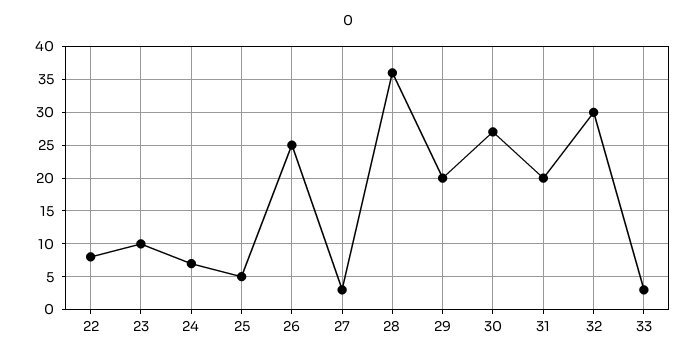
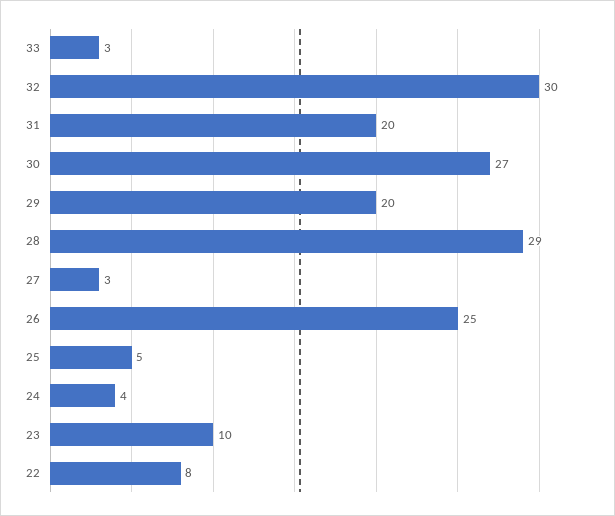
24: 7 -> 4
28: 36 -> 29

